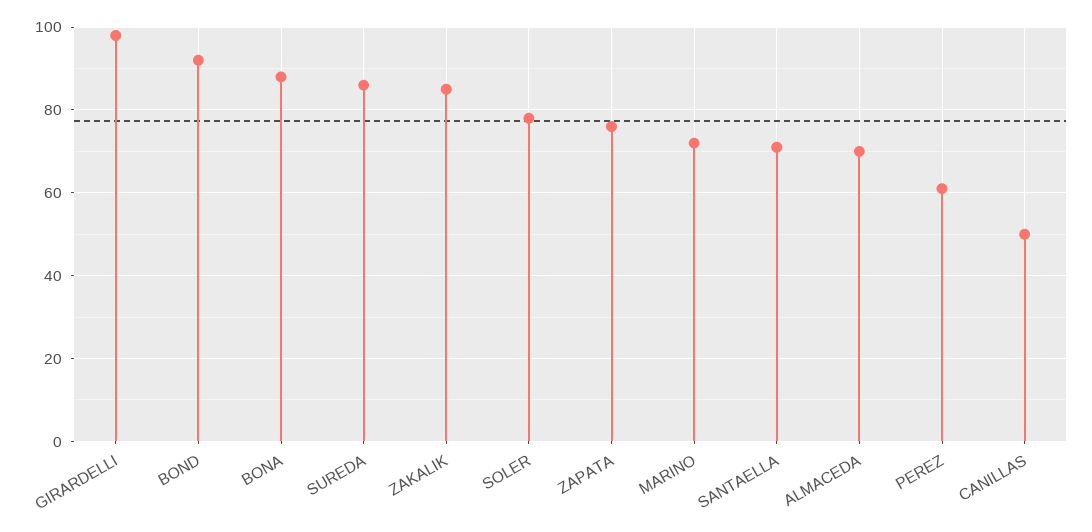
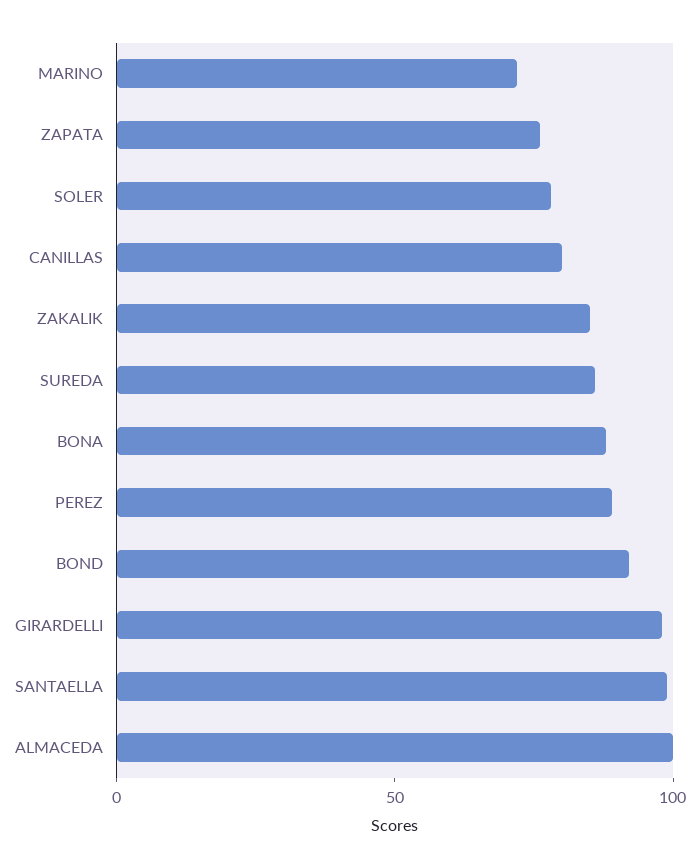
SANTAELLA: 70 -> 100
ALMACEDA: 70 -> 100
PEREZ: 60 -> 90
CANILLAS: 50 -> 80

